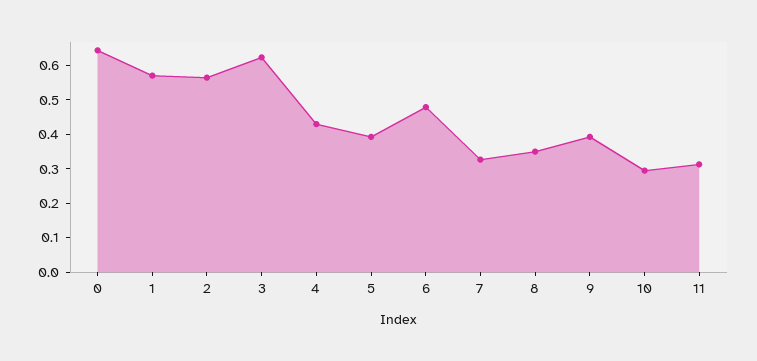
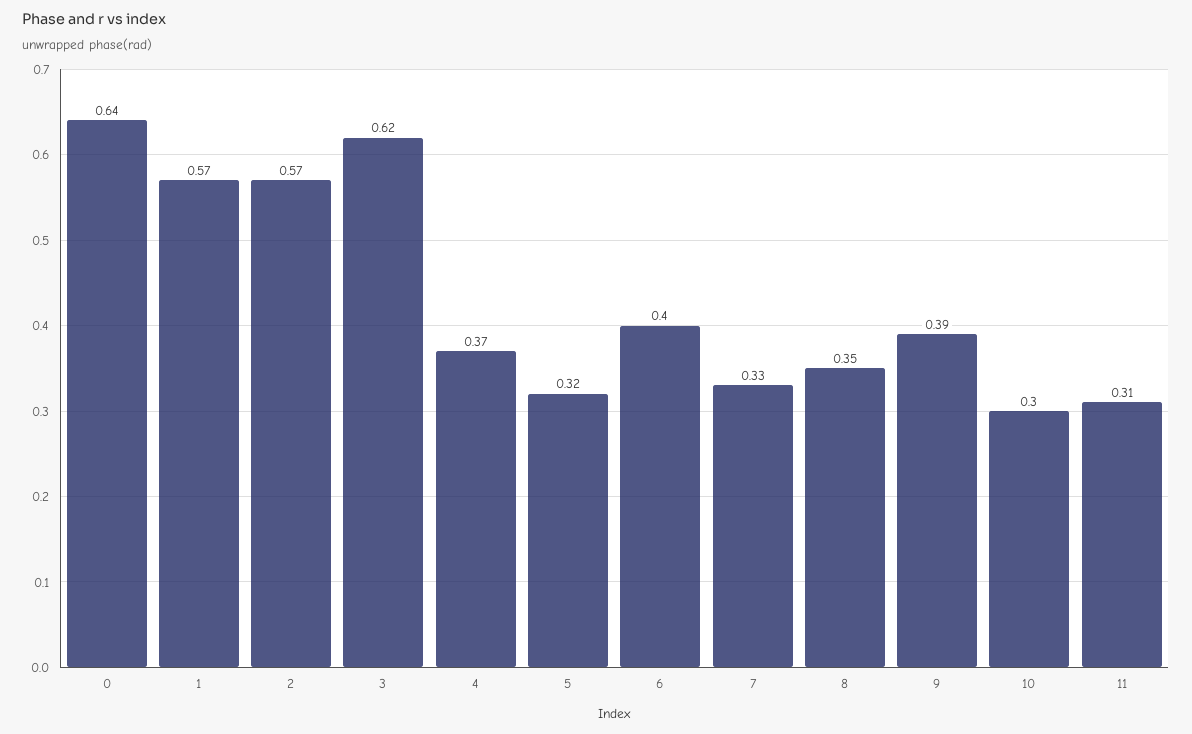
4: 0.425 -> 0.37
5: 0.4 -> 0.32
6: 0.475 -> 0.4

